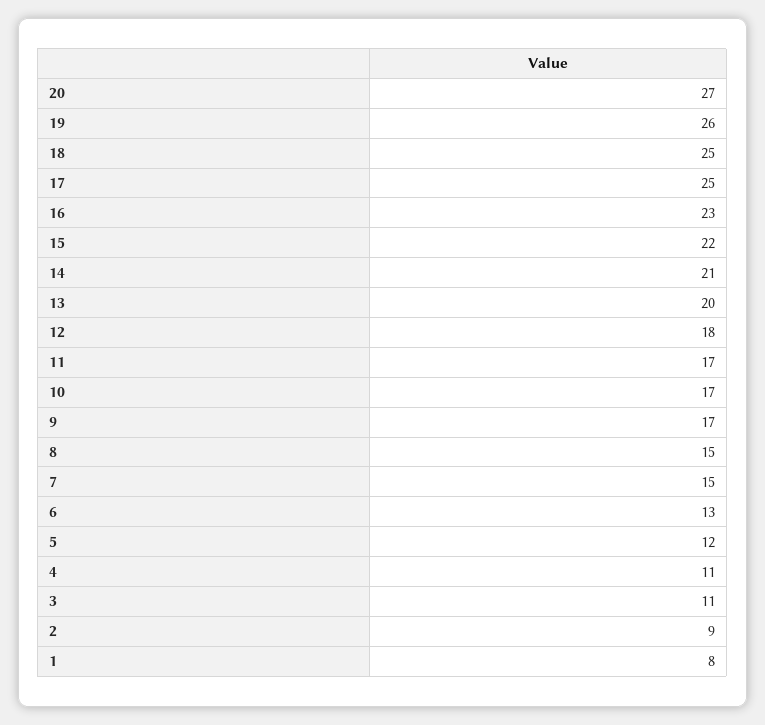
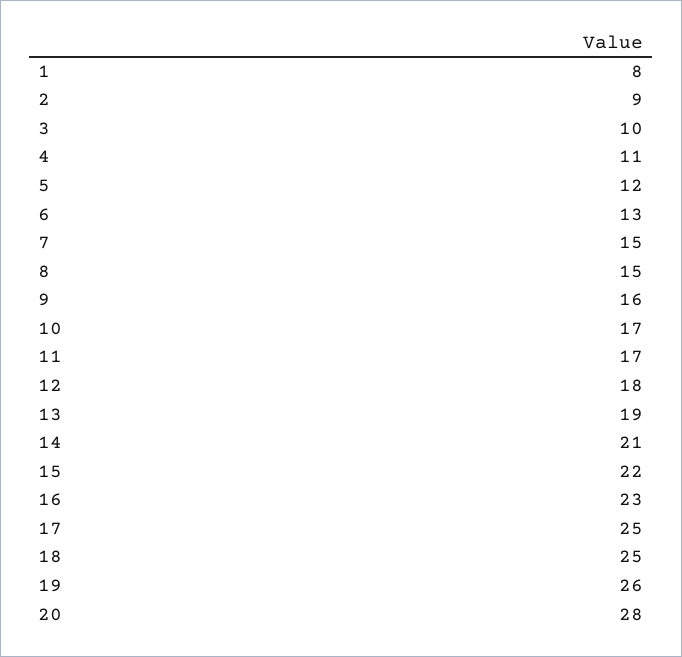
20: 27 -> 28
13: 20 -> 19
9: 17 -> 16
3: 11 -> 10

